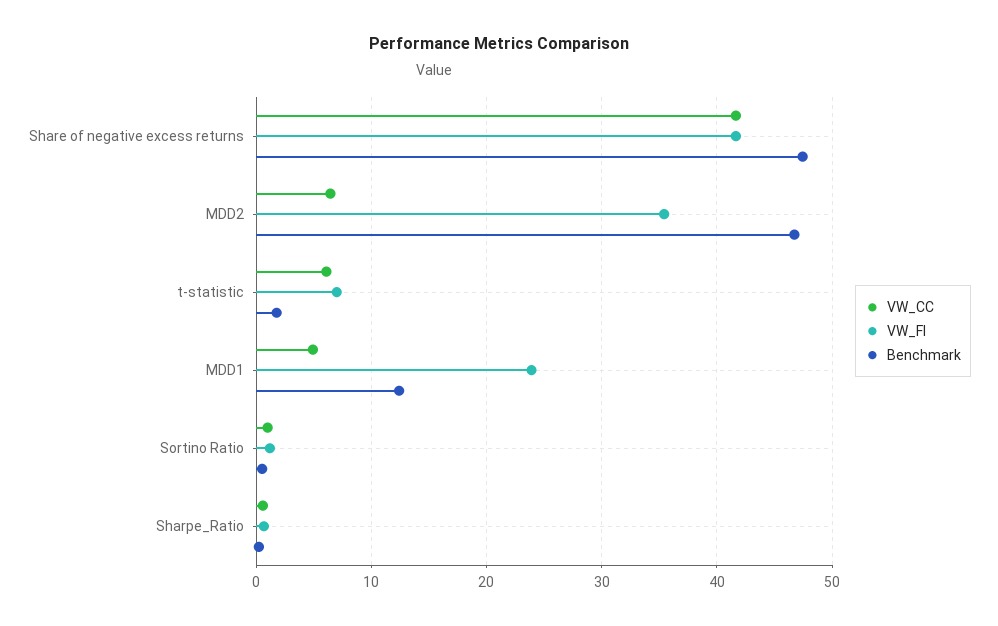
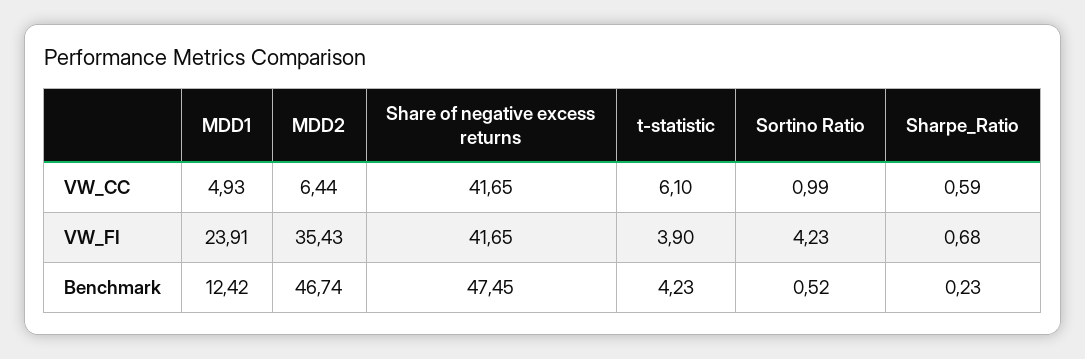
VW_FI, t-statistic: 7 -> 3.9
Benchmark, t-statistic: 2 -> 4.23
VW_FI, Sortino Ratio: 1 -> 4.23

